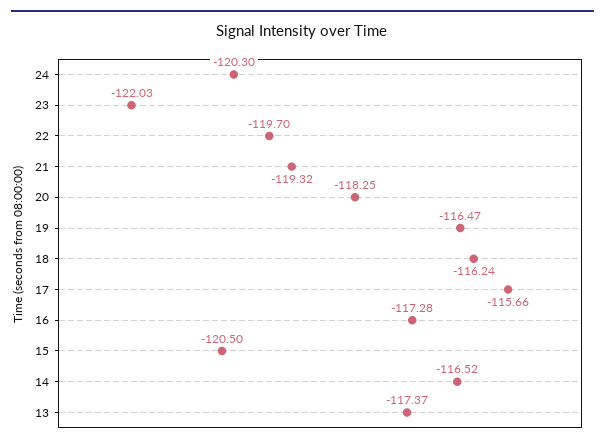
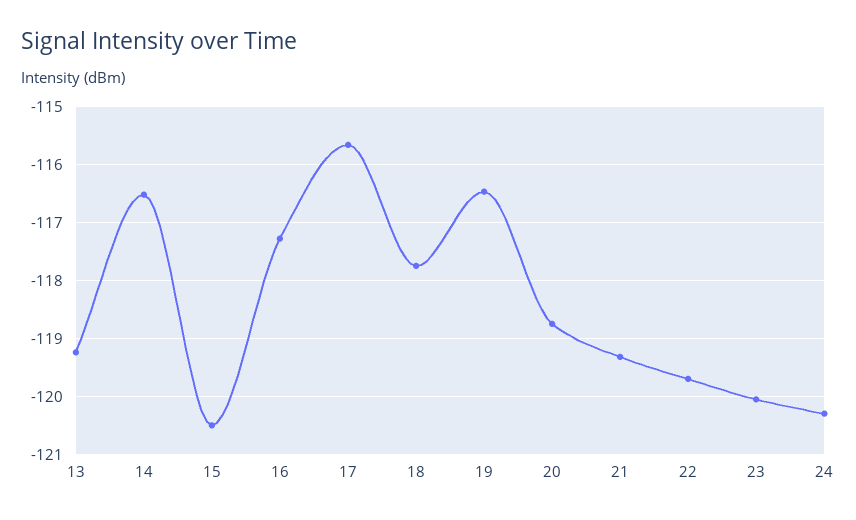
23: -122.03 -> -120
20: -118.25 -> -118.8
18: -116.24 -> -117.8
13: -117.37 -> -119.2

